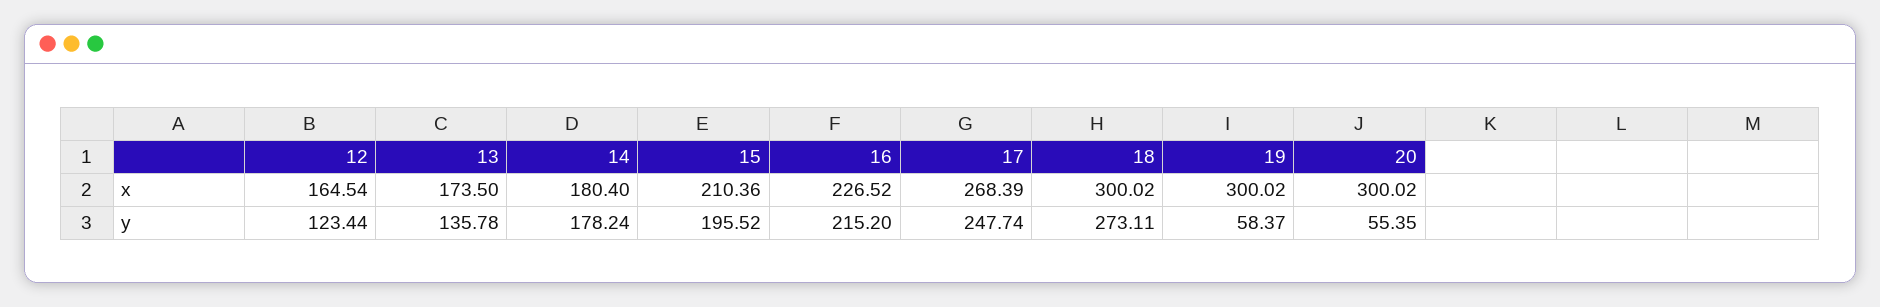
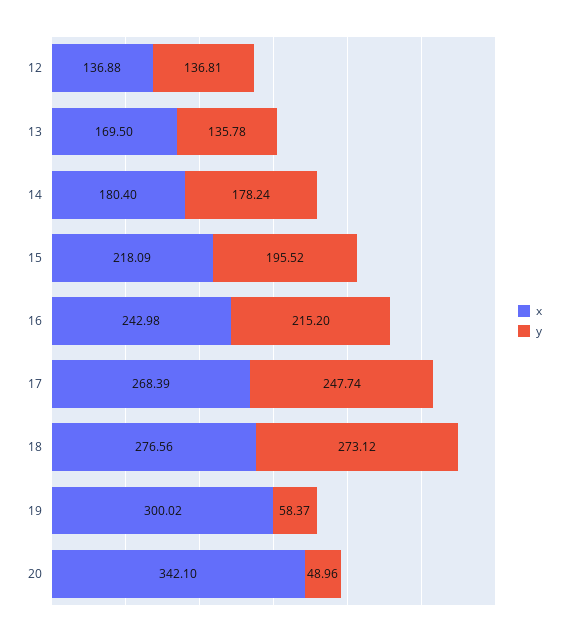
x, 12: 164.54 -> 136.88
x, 13: 173.5 -> 169.5
x, 15: 210.36 -> 218.09
x, 16: 226.52 -> 242.98
x, 18: 300.02 -> 276.56
x, 20: 300.02 -> 342.1
y, 12: 123.44 -> 136.81
y, 18: 273.11 -> 273.12
y, 20: 55.35 -> 48.96

